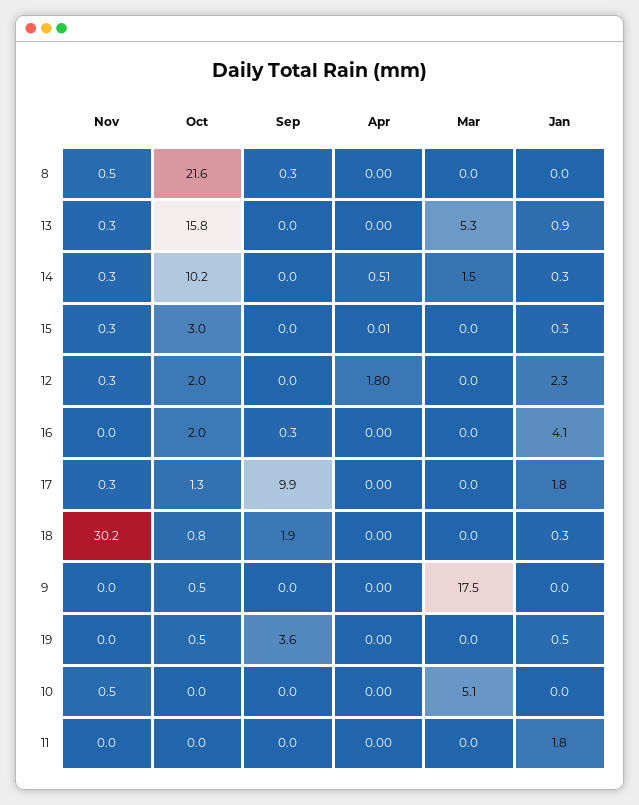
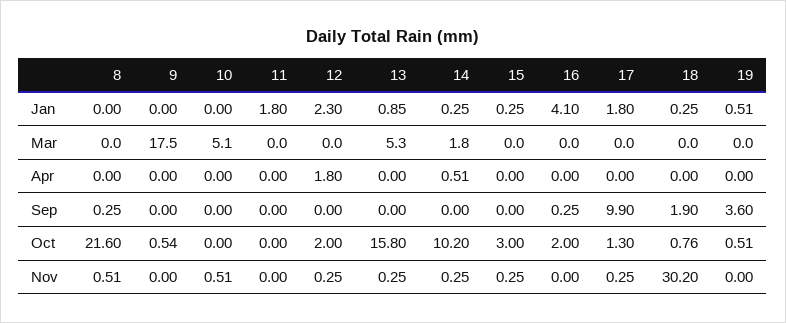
Mar, 14: 1.5 -> 1.8
Apr, 15: 0.01 -> 0

